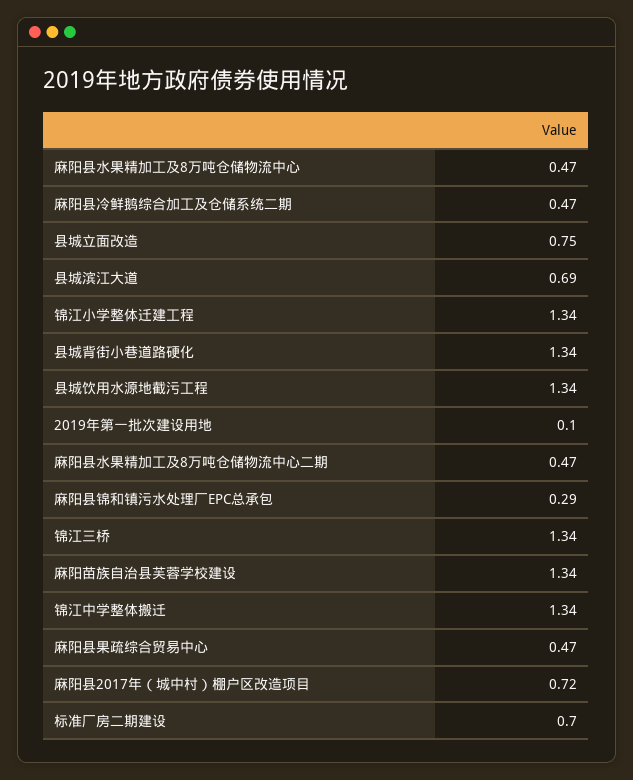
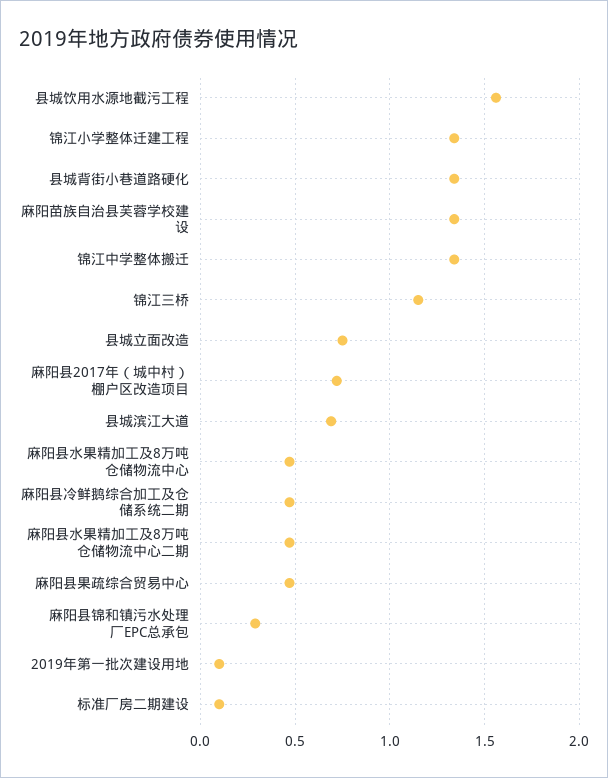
县城饮用水源地截污工程: 1.34 -> 1.55
锦江三桥: 1.34 -> 1.15
标准厂房二期建设: 0.7 -> 0.1

